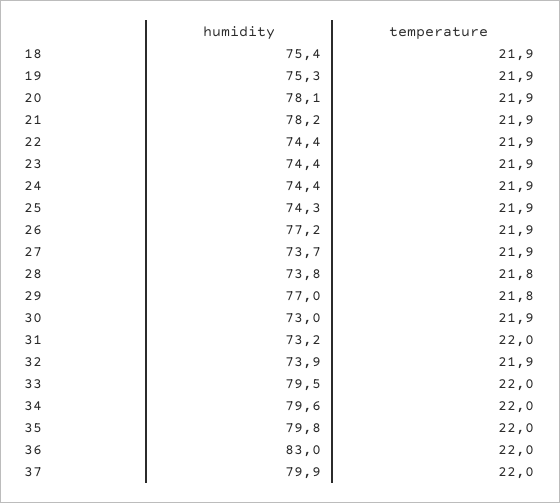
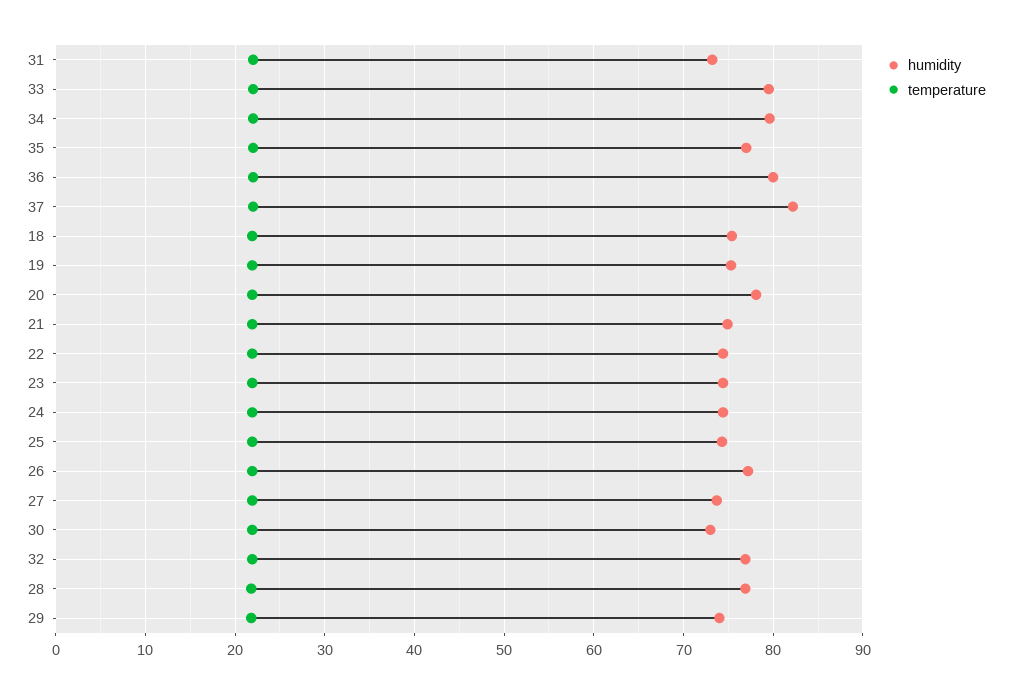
humidity, 21: 78.2 -> 75
humidity, 28: 73.8 -> 77
humidity, 29: 77 -> 74
humidity, 32: 73.9 -> 77
humidity, 35: 79.8 -> 77
humidity, 36: 83 -> 80
humidity, 37: 79.9 -> 82

